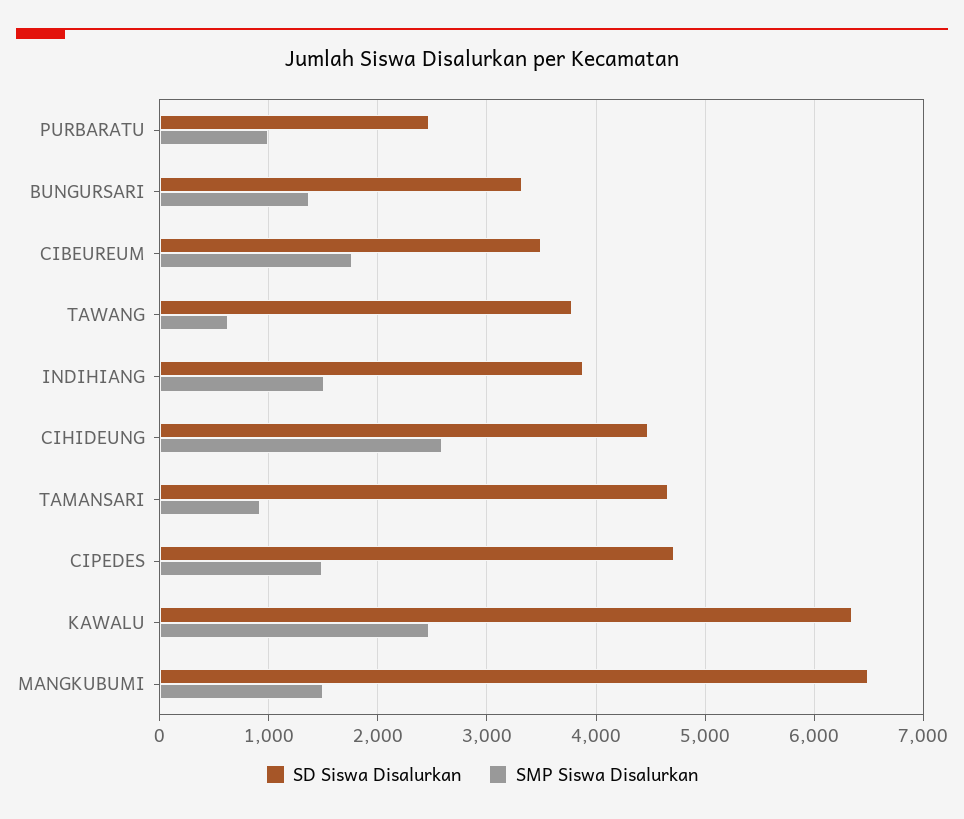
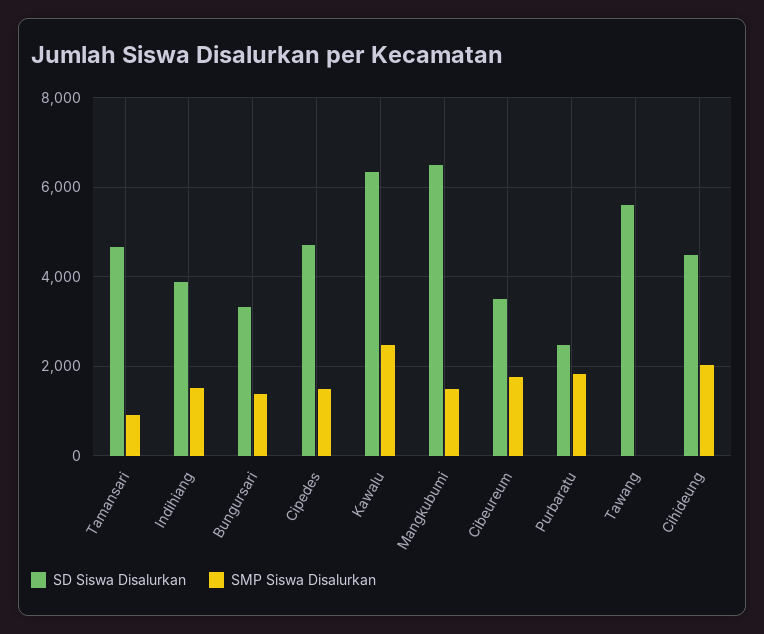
SMP Siswa Disalurkan, PURBARATU: 1000 -> 1800
SD Siswa Disalurkan, TAWANG: 3800 -> 5600
SMP Siswa Disalurkan, TAWANG: 600 -> 0
SMP Siswa Disalurkan, CIHIDEUNG: 2600 -> 2000

